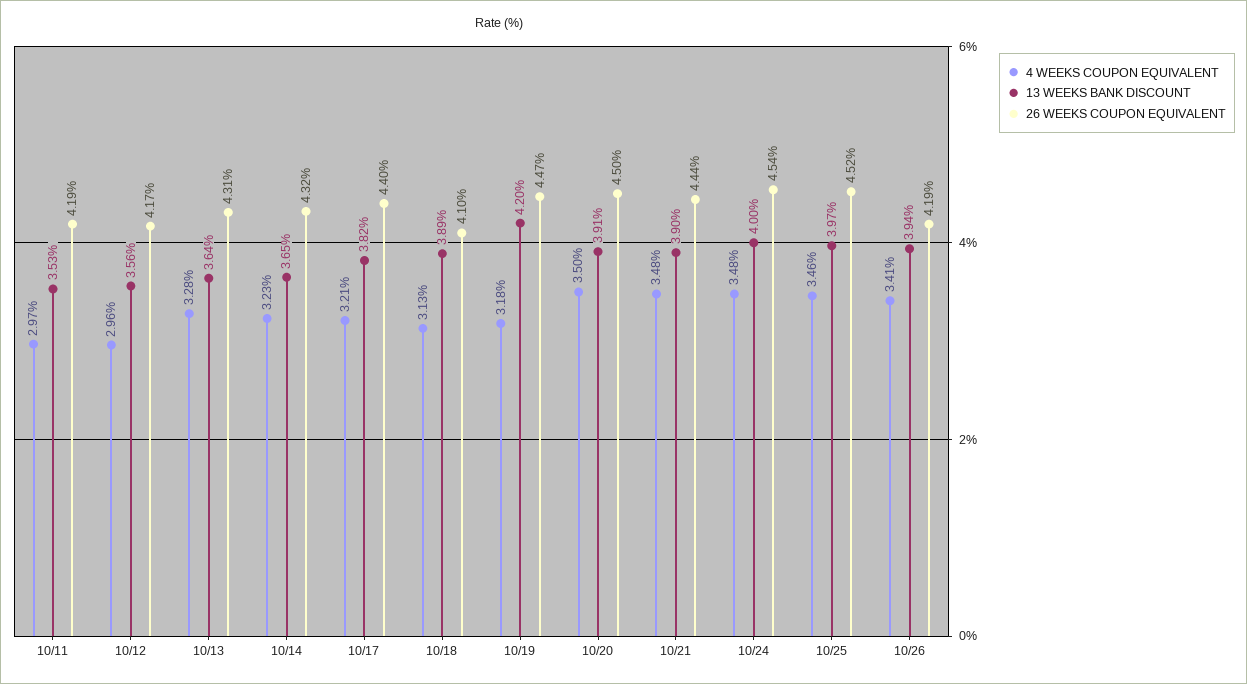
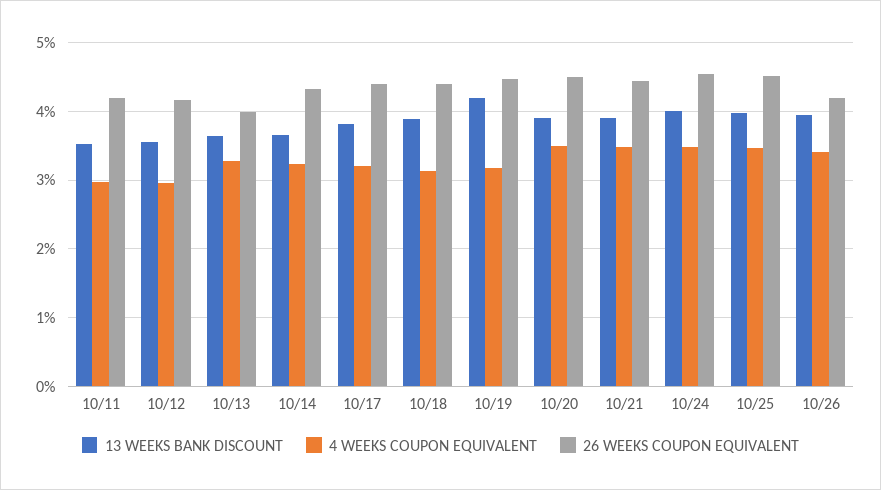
26 WEEKS COUPON EQUIVALENT, 10/13: 4.31 -> 4
26 WEEKS COUPON EQUIVALENT, 10/18: 4.1 -> 4.4

